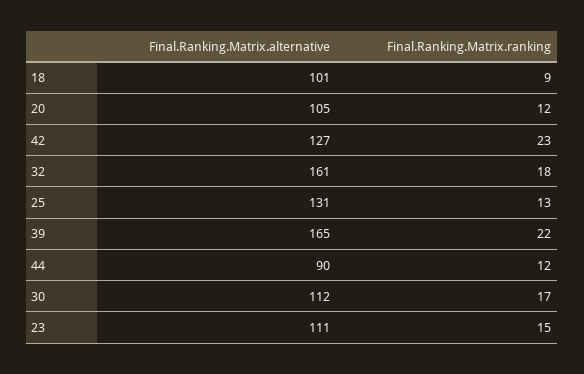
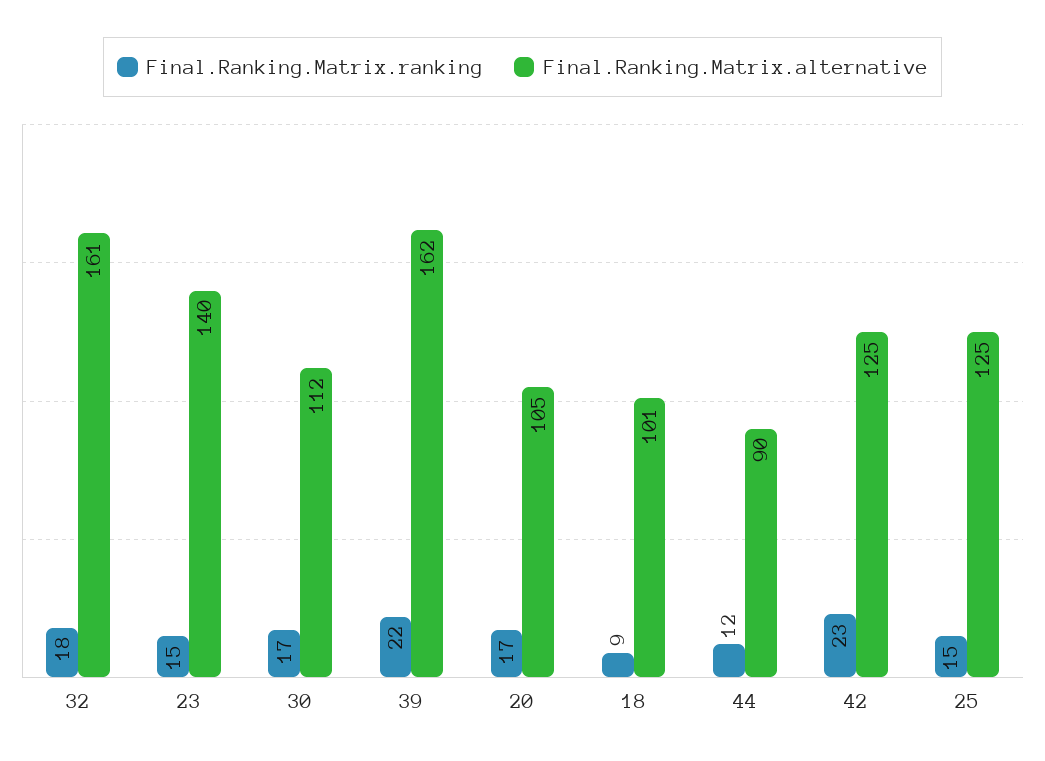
Final.Ranking.Matrix.ranking, 20: 12 -> 17
Final.Ranking.Matrix.alternative, 42: 127 -> 125
Final.Ranking.Matrix.alternative, 25: 131 -> 125
Final.Ranking.Matrix.ranking, 25: 13 -> 15
Final.Ranking.Matrix.alternative, 39: 165 -> 162
Final.Ranking.Matrix.alternative, 23: 111 -> 140

